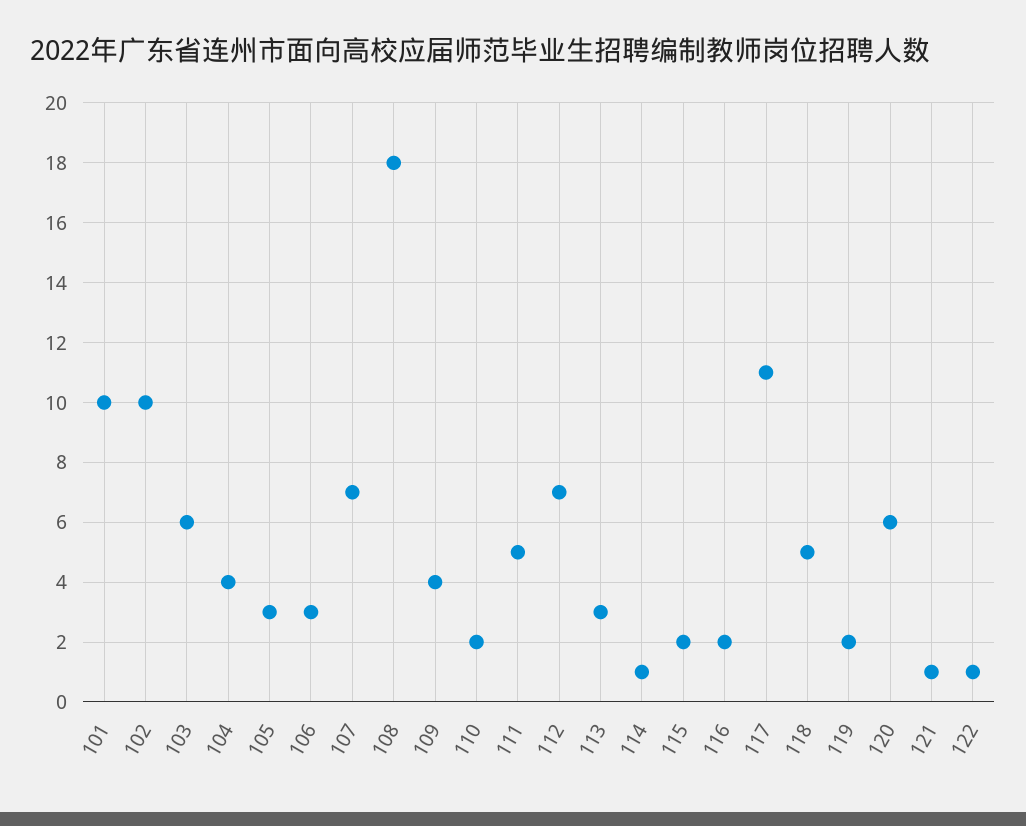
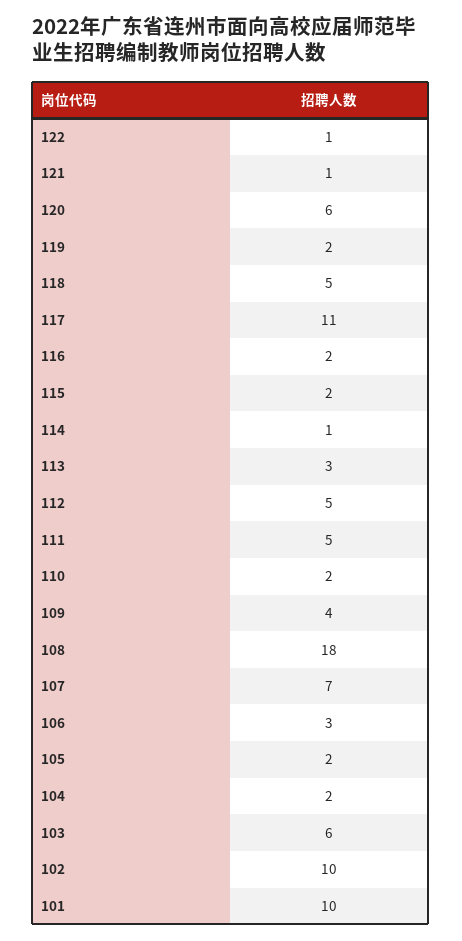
104: 4 -> 2
105: 3 -> 2
112: 7 -> 5

